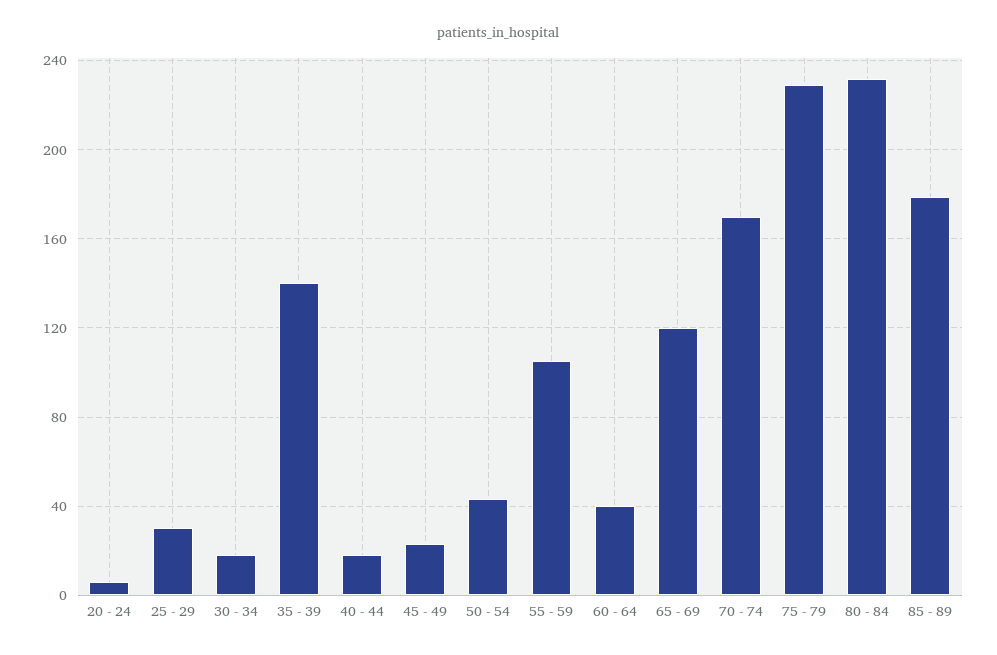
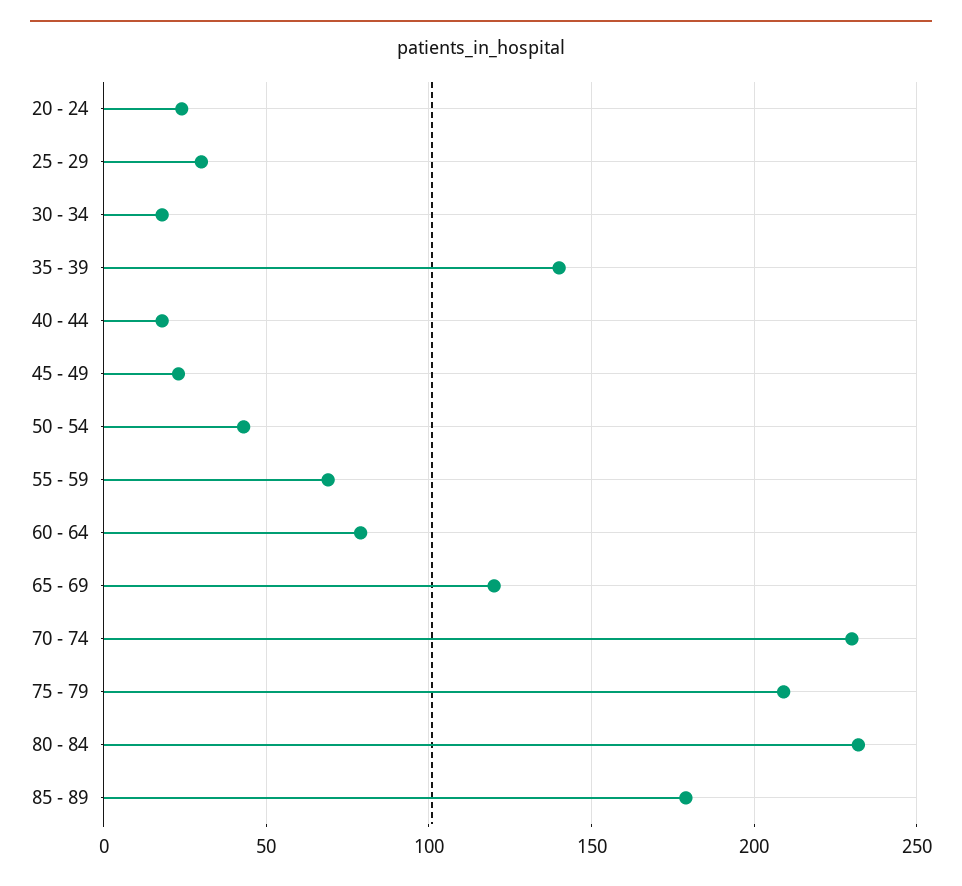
20 - 24: 5 -> 25
55 - 59: 105 -> 70
60 - 64: 40 -> 80
70 - 74: 170 -> 230
75 - 79: 230 -> 210

